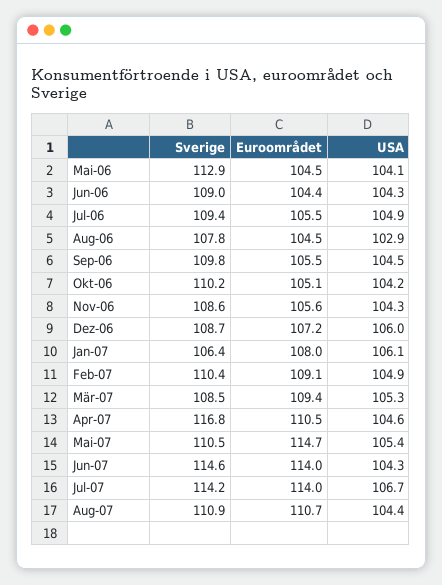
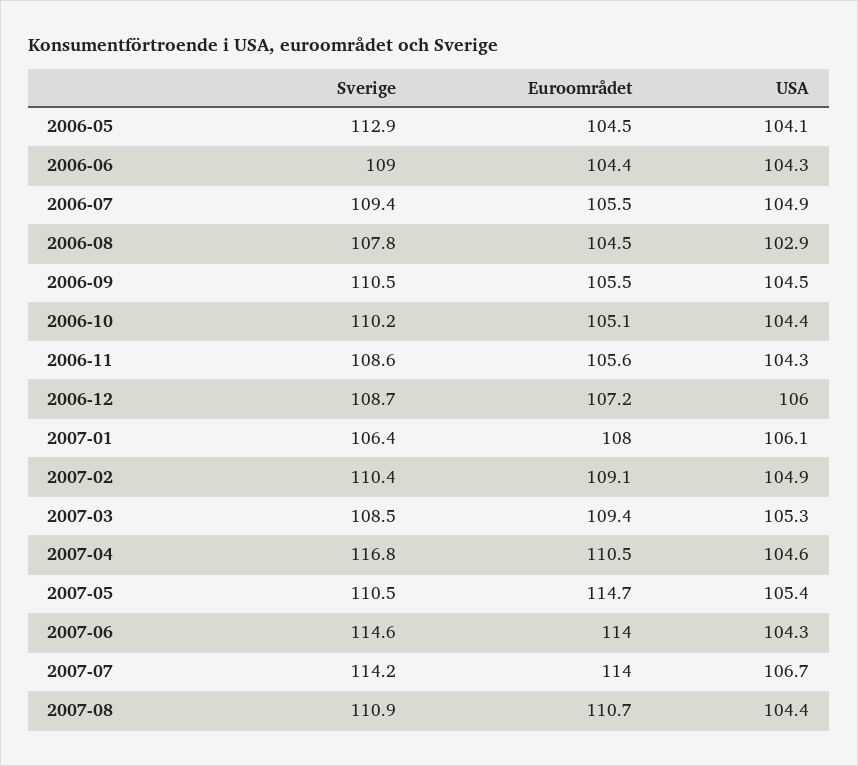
Sverige, Sep-06: 109.8 -> 110.5
USA, Okt-06: 104.2 -> 104.4

